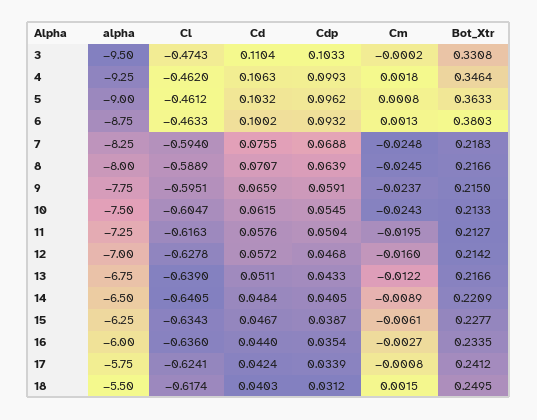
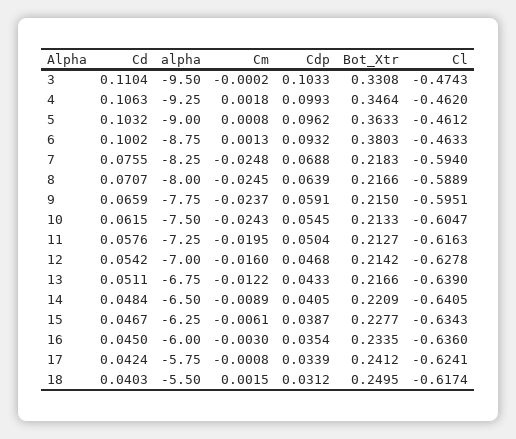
Cd, 12: 0.0572 -> 0.0542
Cd, 16: 0.044 -> 0.045
Cm, 16: -0.0027 -> -0.003

